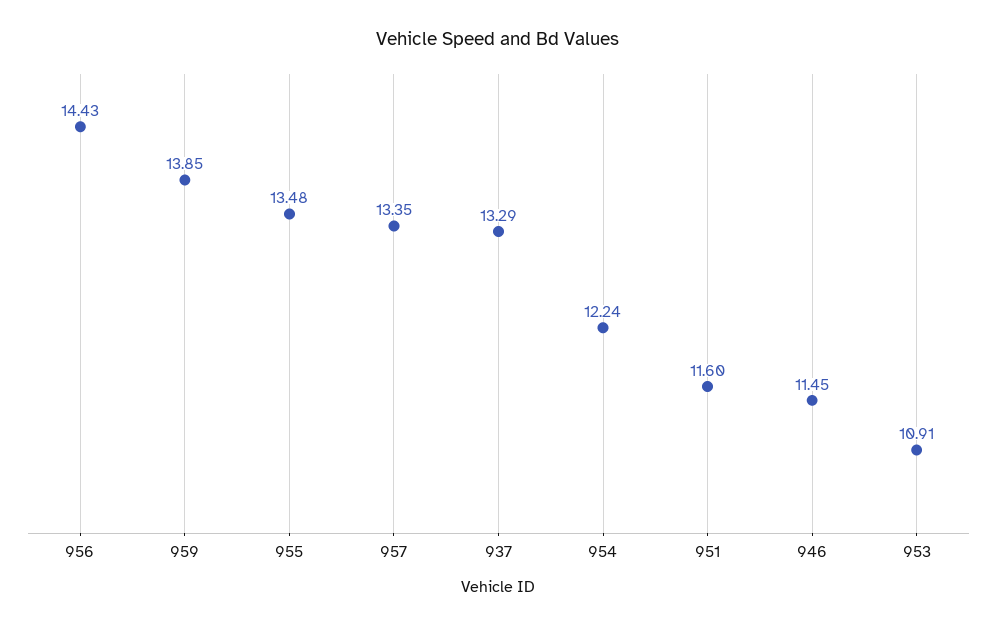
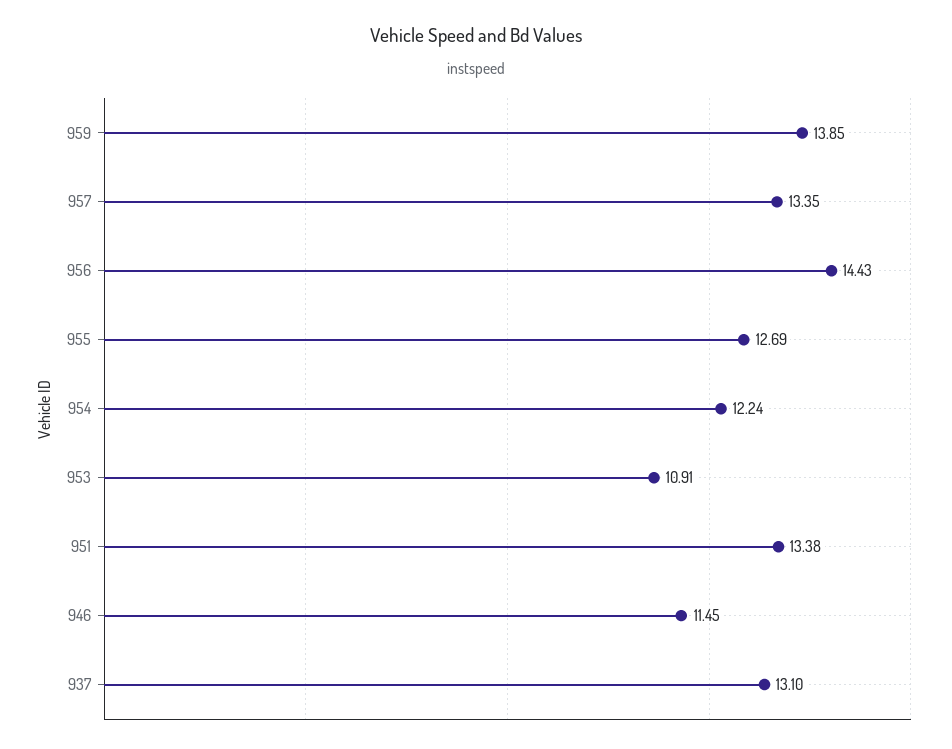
955: 13.48 -> 12.69
937: 13.29 -> 13.1
951: 11.6 -> 13.38

